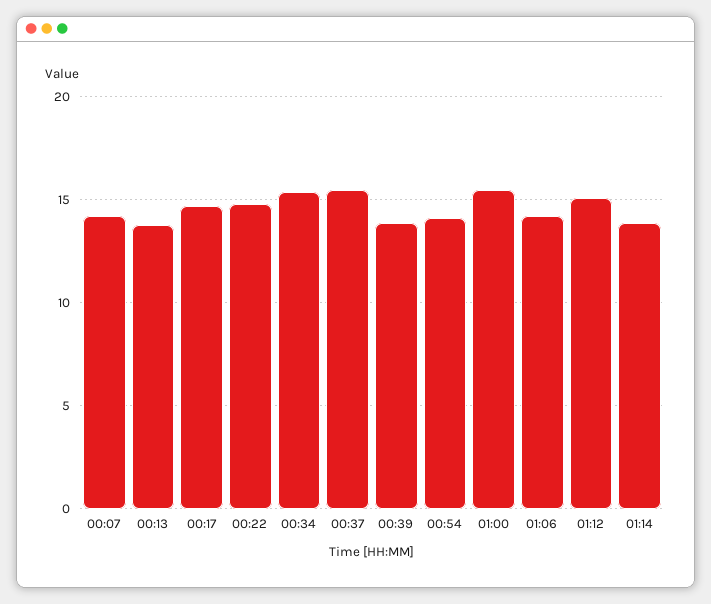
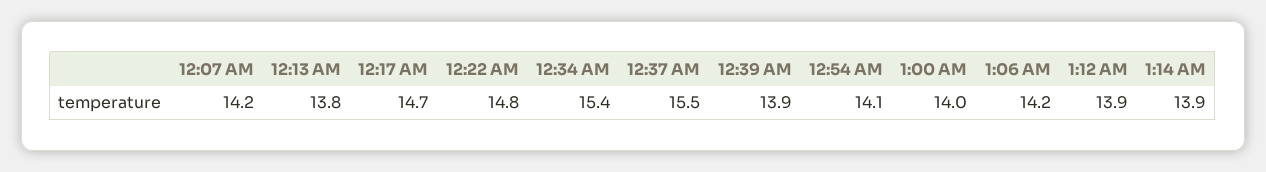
01:00: 15.5 -> 14
01:12: 15 -> 13.9

